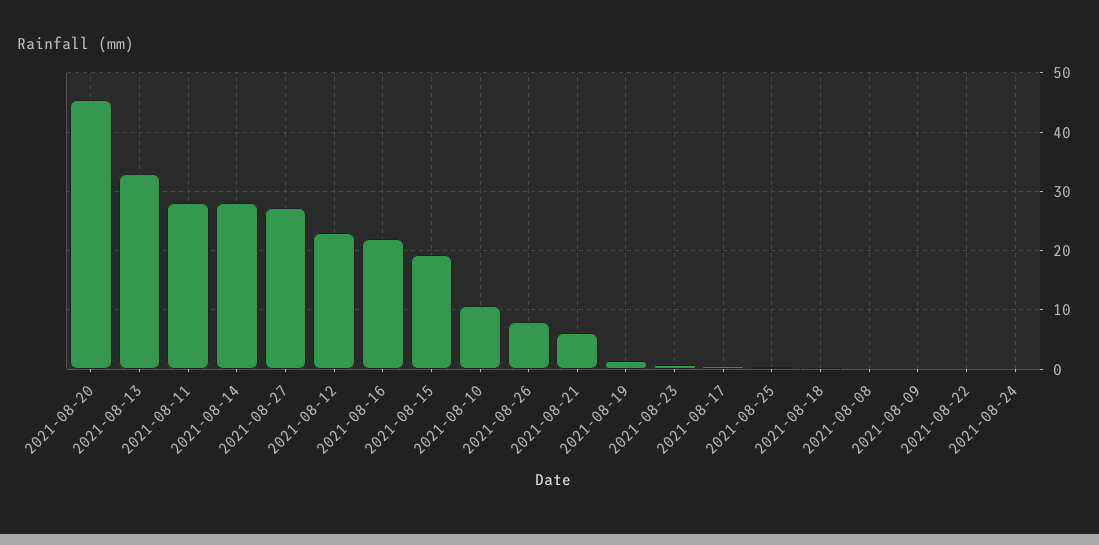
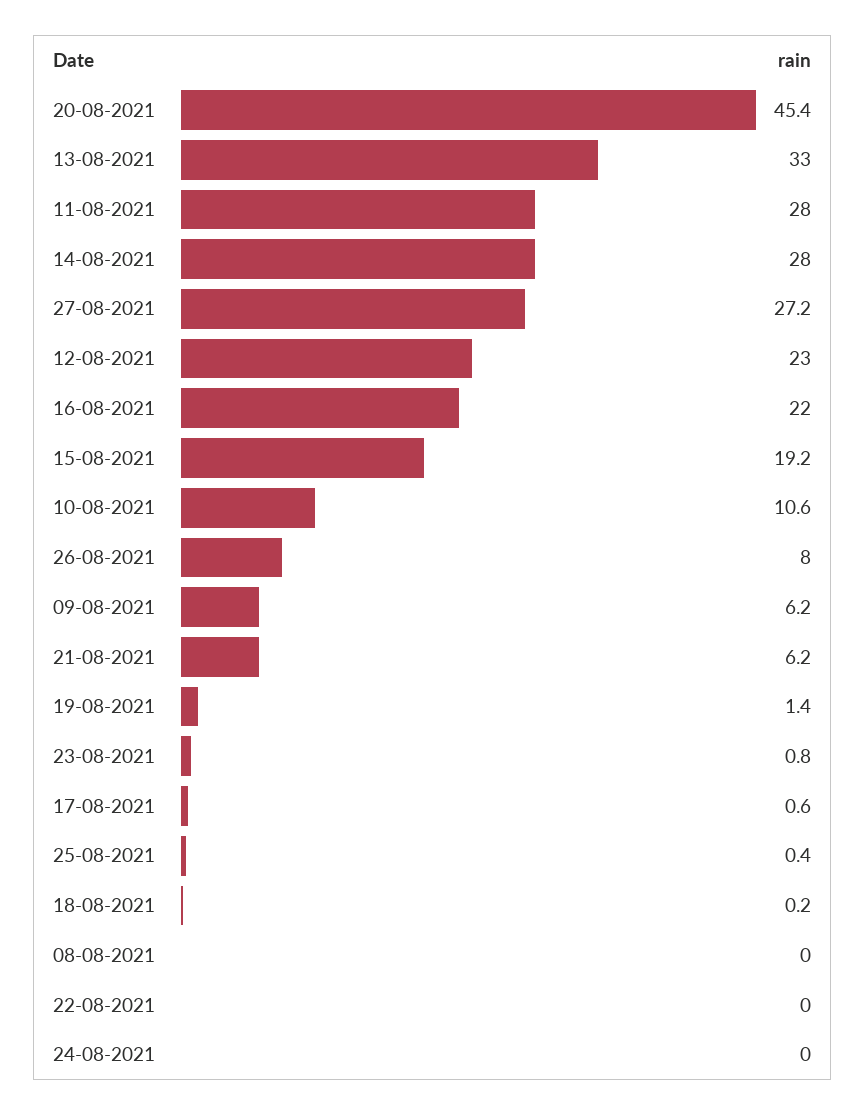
2021-08-09: 0 -> 6.2

